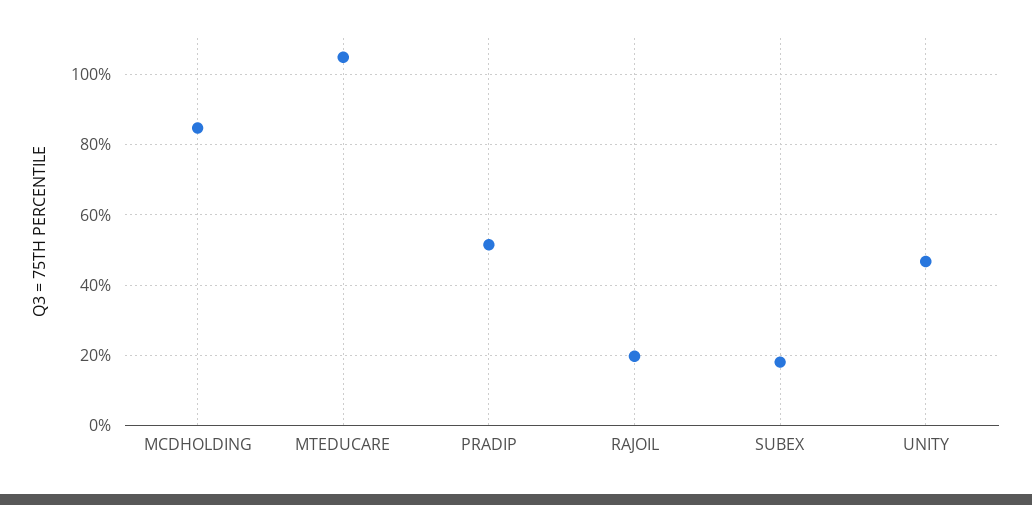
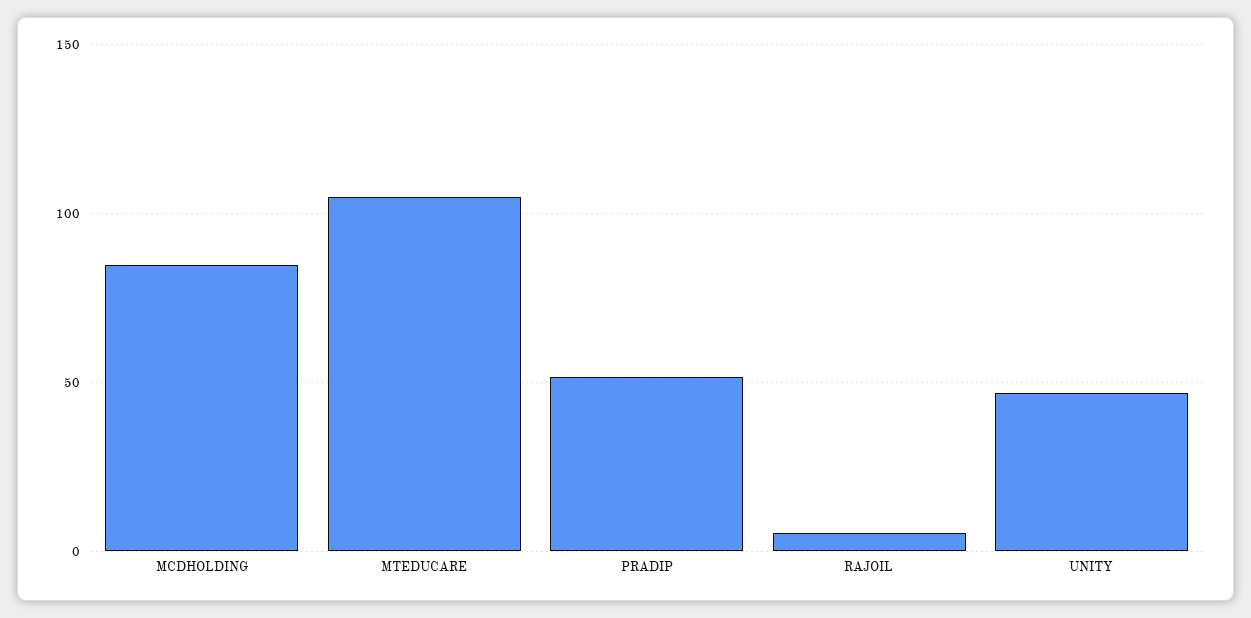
RAJOIL: 20 -> 5
SUBEX: 18 -> none

